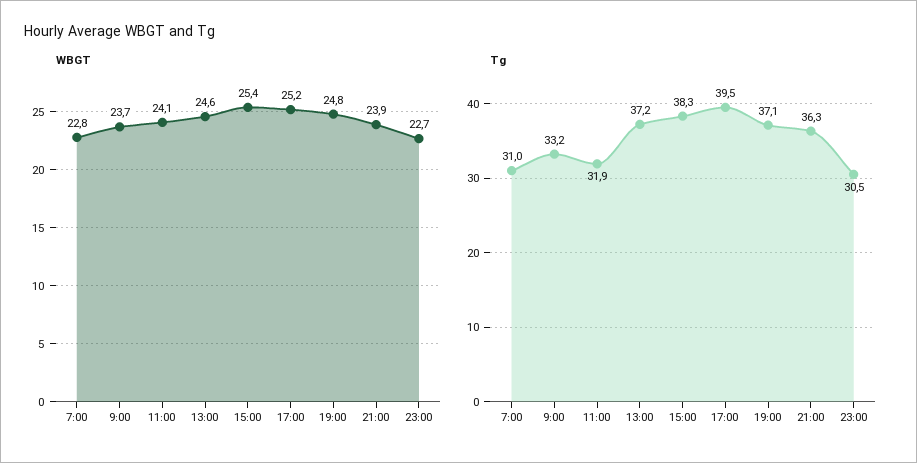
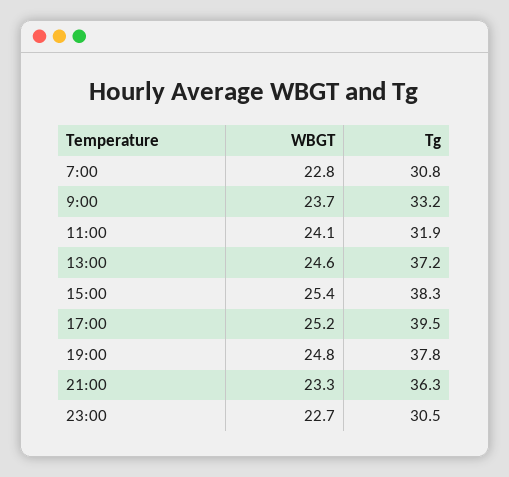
WBGT, 21:00: 23.9 -> 23.3
Tg, 7:00: 31 -> 30.8
Tg, 19:00: 37.1 -> 37.8

